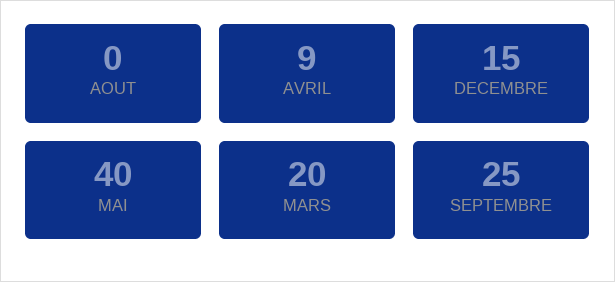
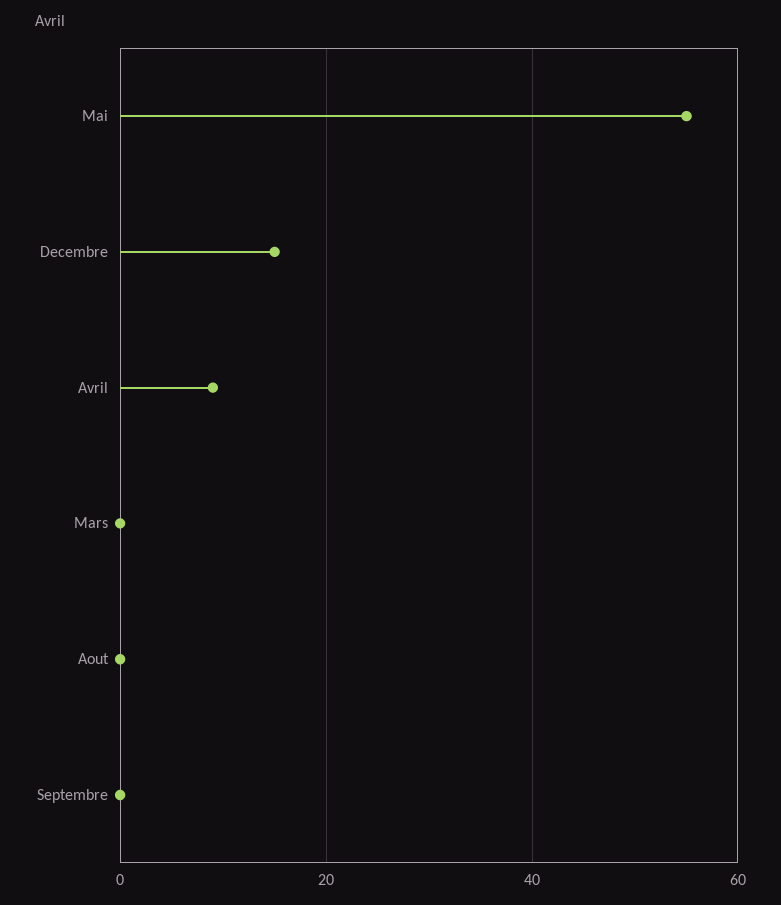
MAI: 40 -> 55
MARS: 20 -> 0
SEPTEMBRE: 25 -> 0

